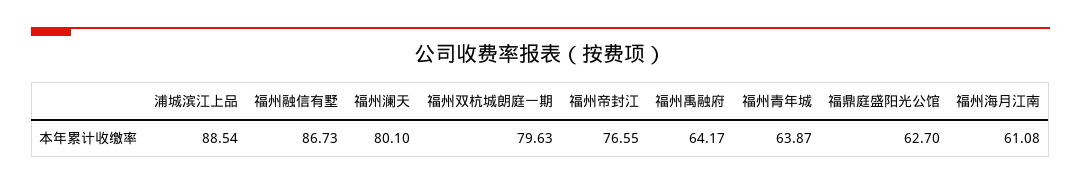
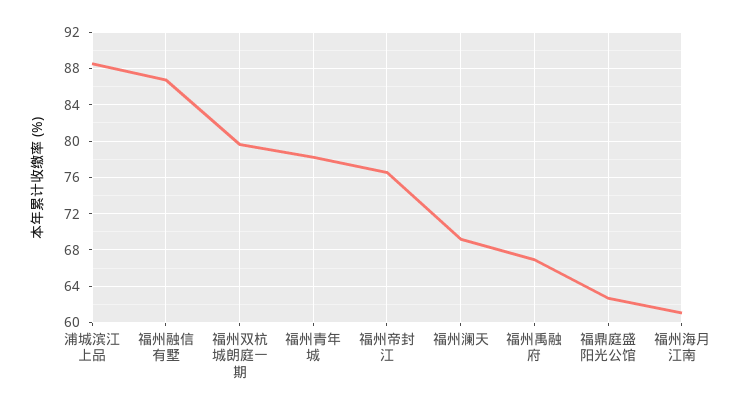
福州澜天: 80.1 -> 69
福州禹融府: 64.17 -> 67
福州青年城: 63.87 -> 78

